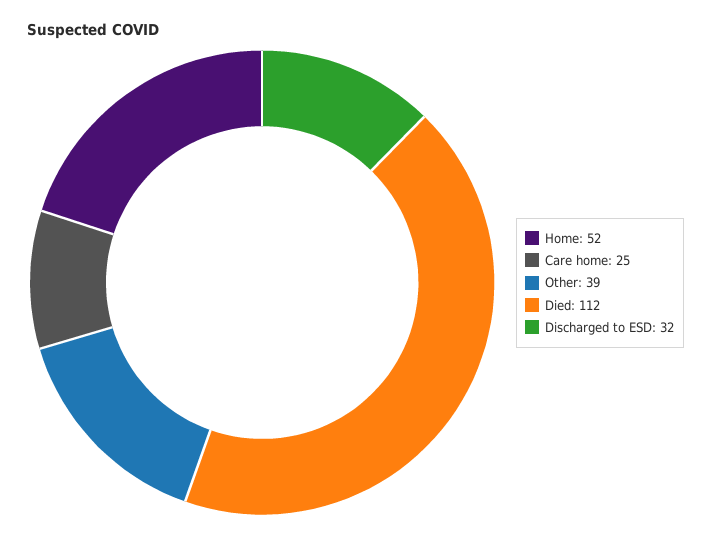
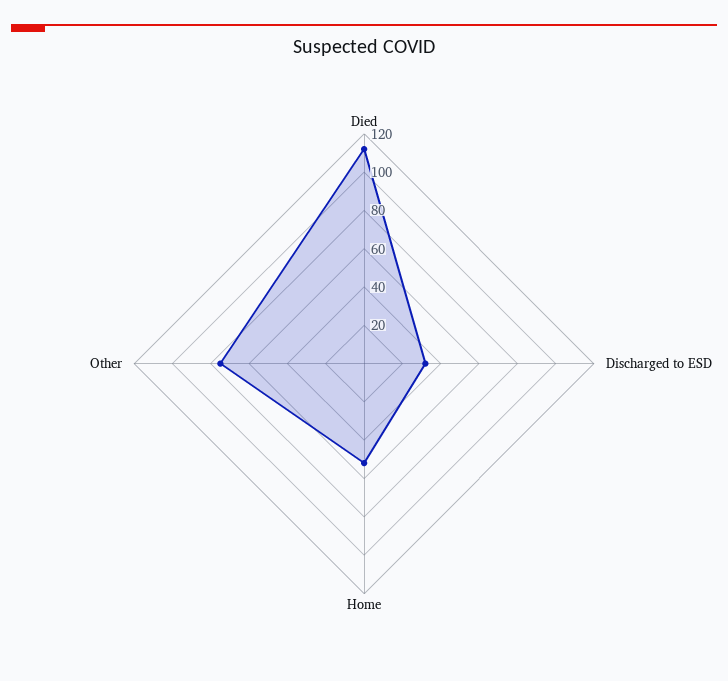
Care home: 25 -> none
Other: 39 -> 75

